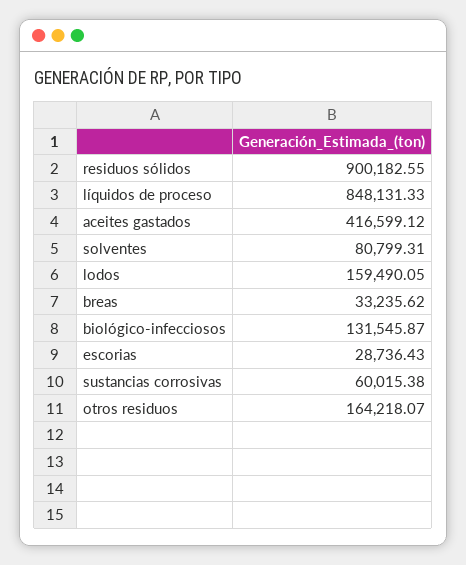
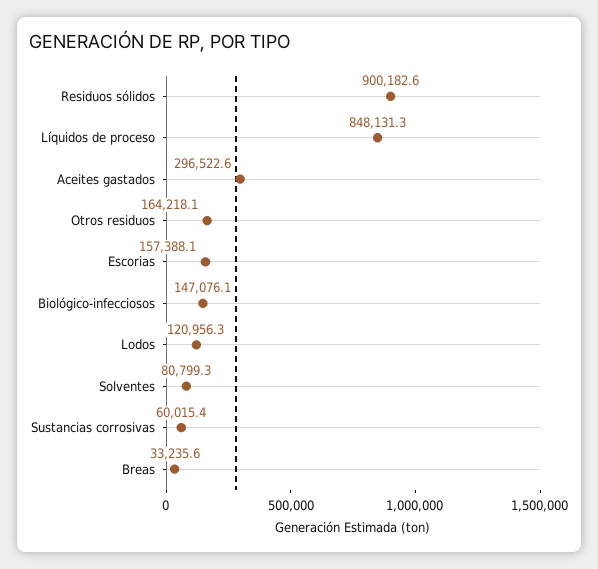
aceites gastados: 416599.12 -> 296522.6
lodos: 159490.05 -> 120956.3
biológico-infecciosos: 131545.87 -> 147076.1
escorias: 28736.43 -> 157388.1

